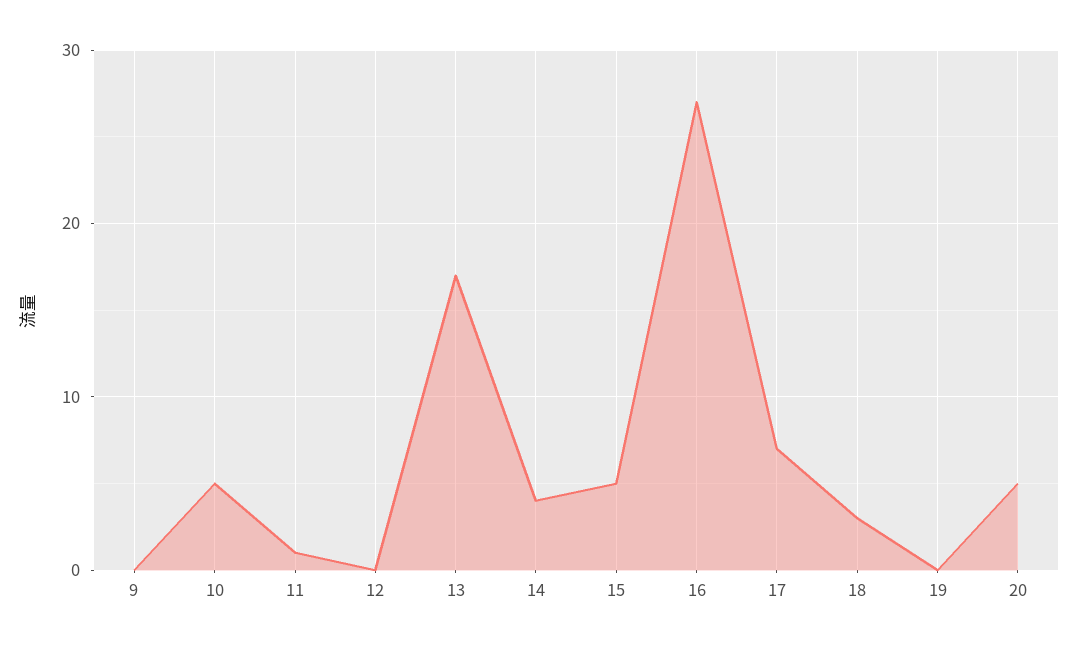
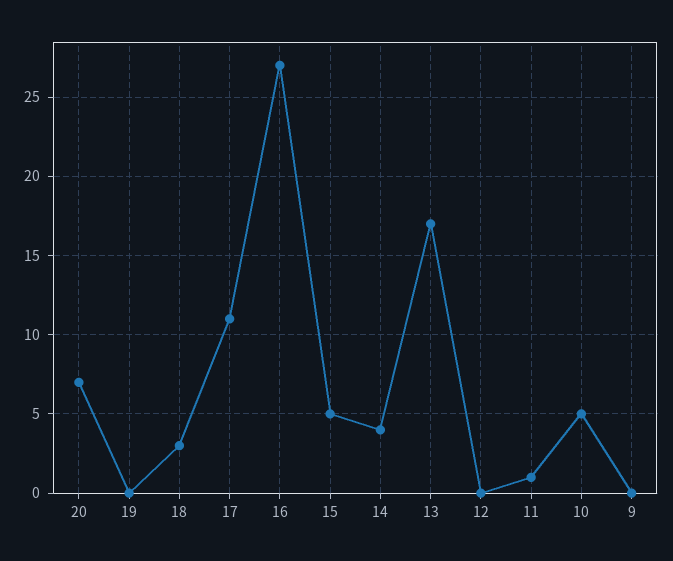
17: 7 -> 11
20: 5 -> 7

